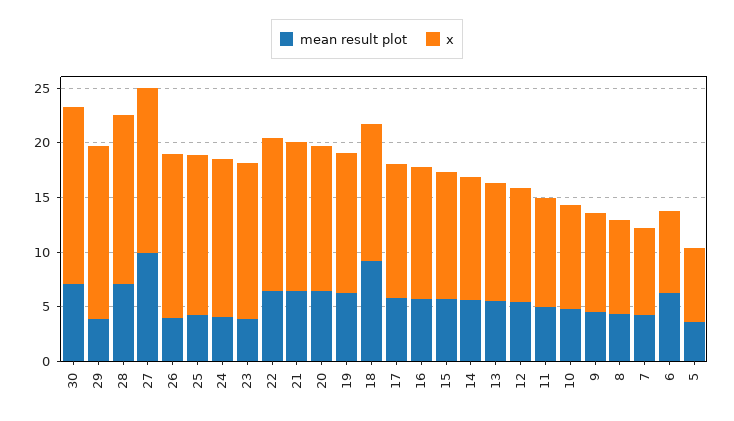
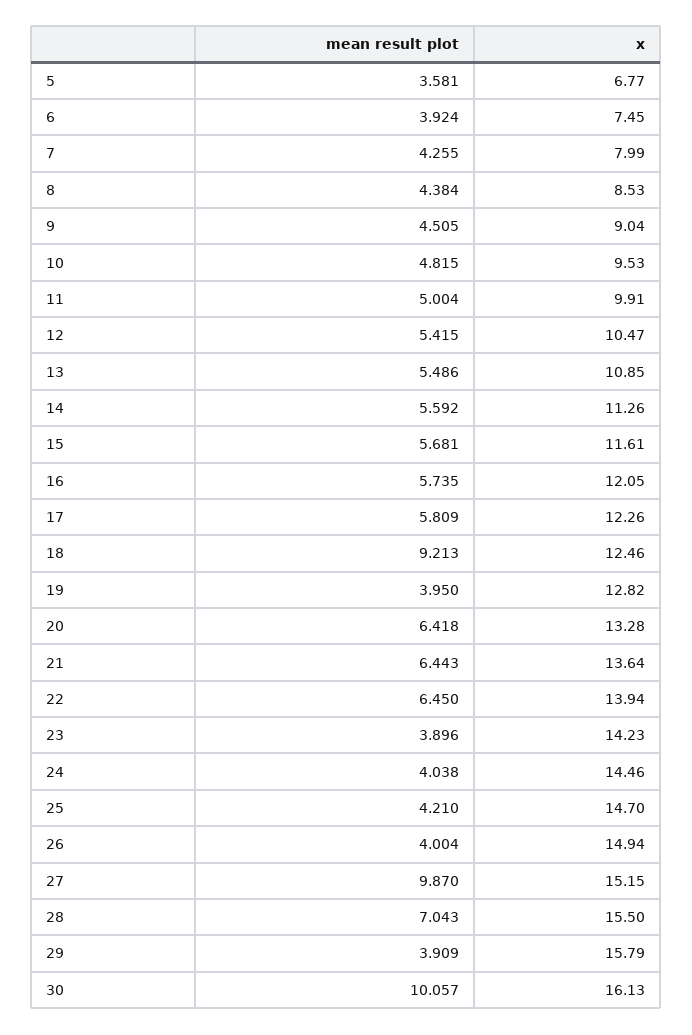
mean result plot, 30: 7 -> 10.057
mean result plot, 19: 6 -> 3.95
mean result plot, 6: 6 -> 3.924

